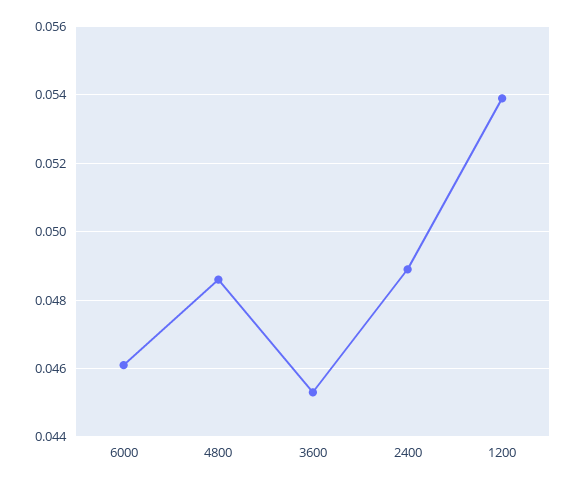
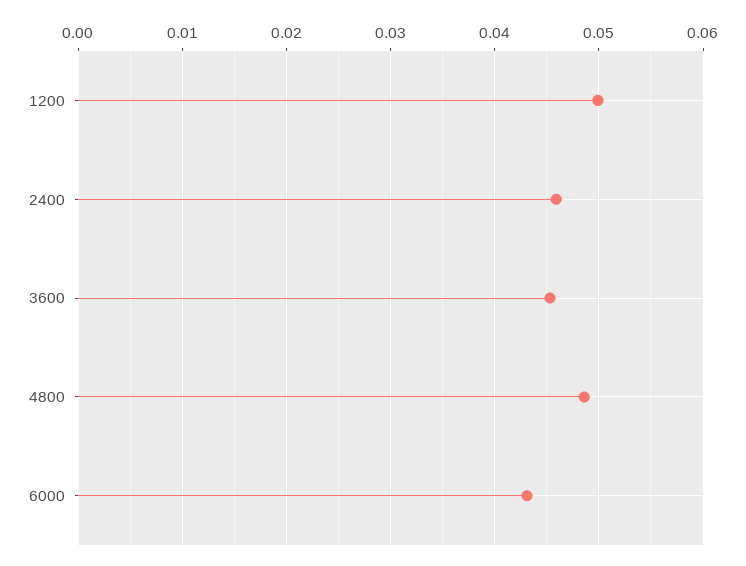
6000: 0.046 -> 0.043
2400: 0.049 -> 0.046
1200: 0.054 -> 0.05

